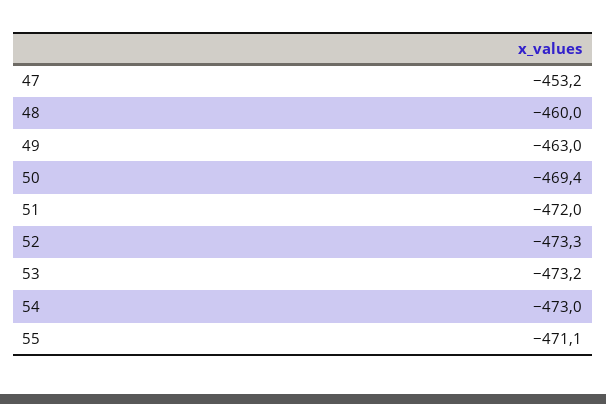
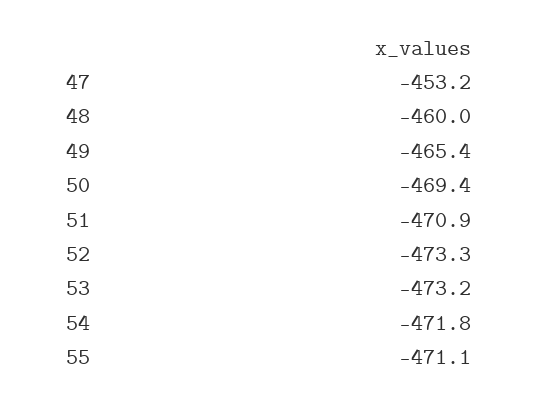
49: -463 -> -465.4
51: -472 -> -470.9
54: -473 -> -471.8

